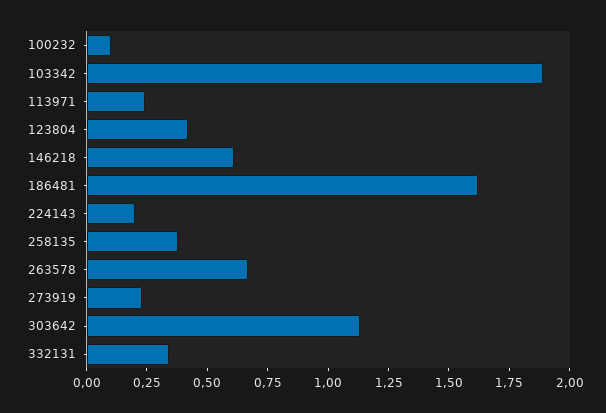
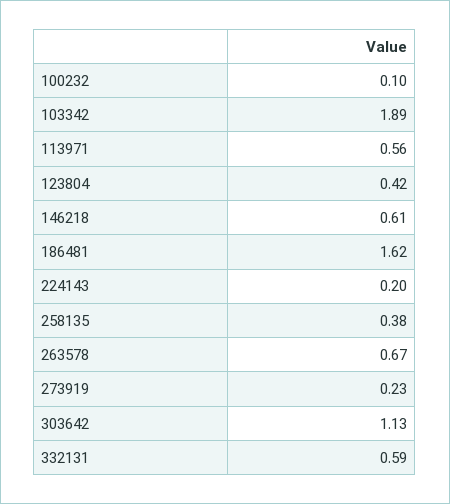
113971: 0.25 -> 0.56
332131: 0.35 -> 0.59

